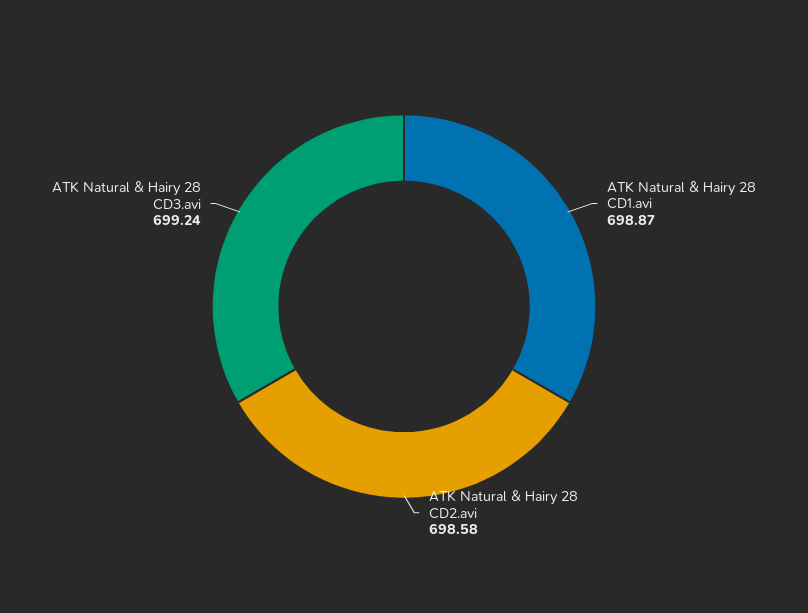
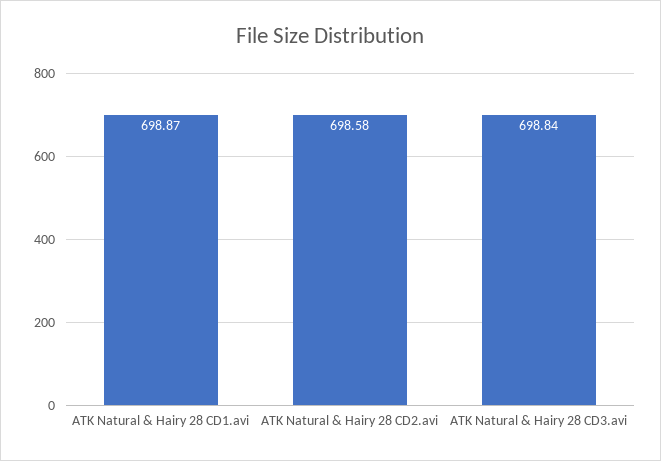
ATK Natural & Hairy 28 CD3.avi: 699.24 -> 698.84

